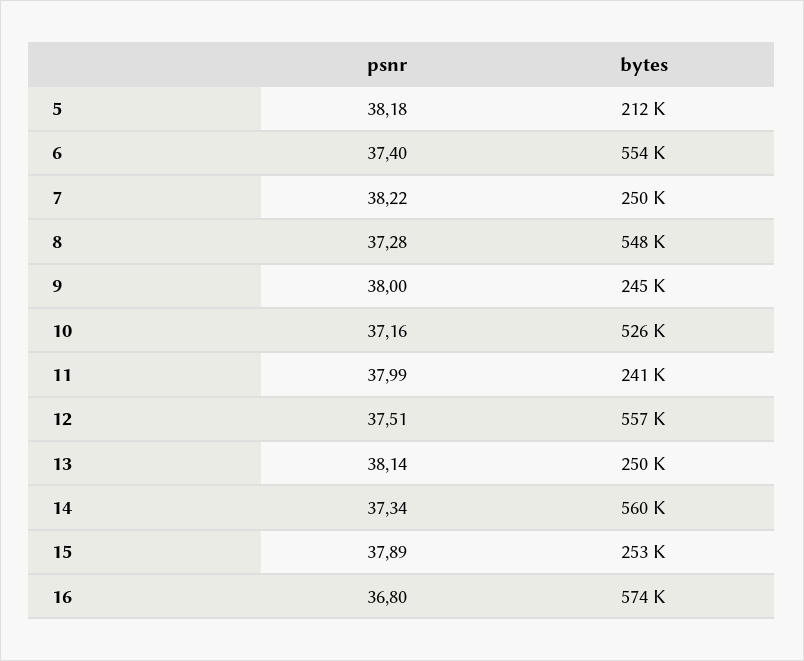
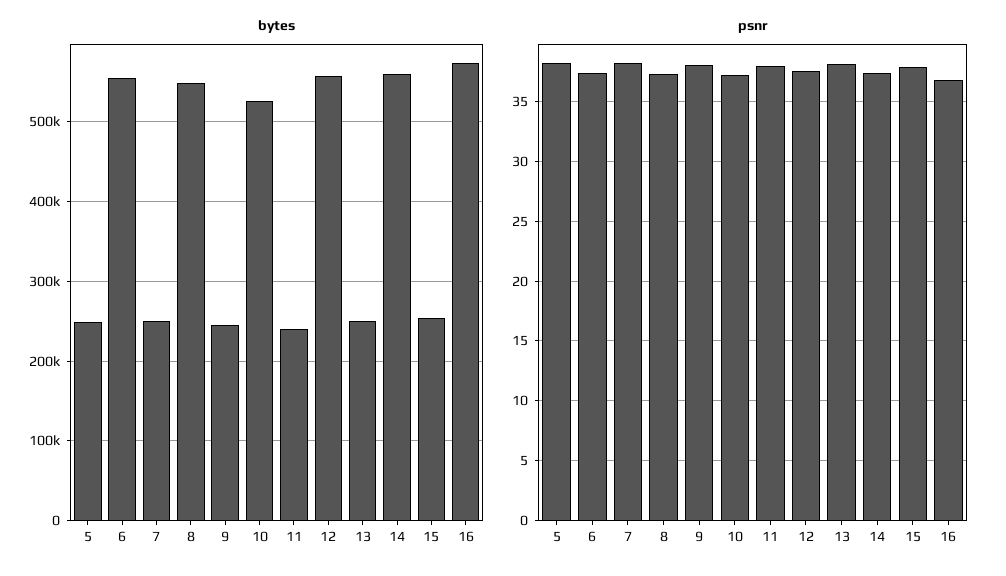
bytes, 5: 212000 -> 250000

